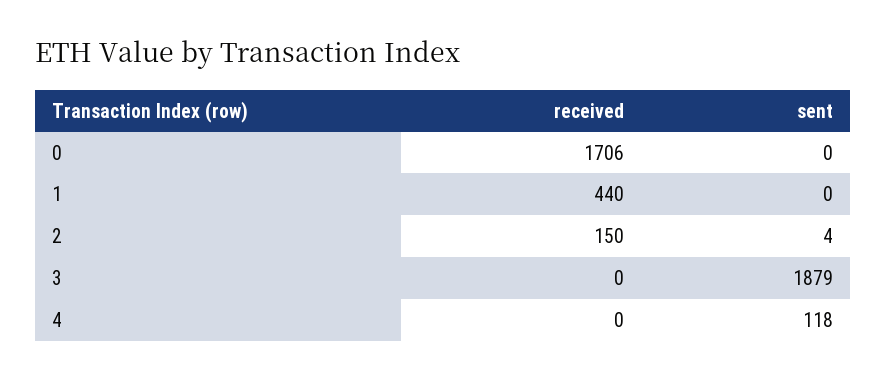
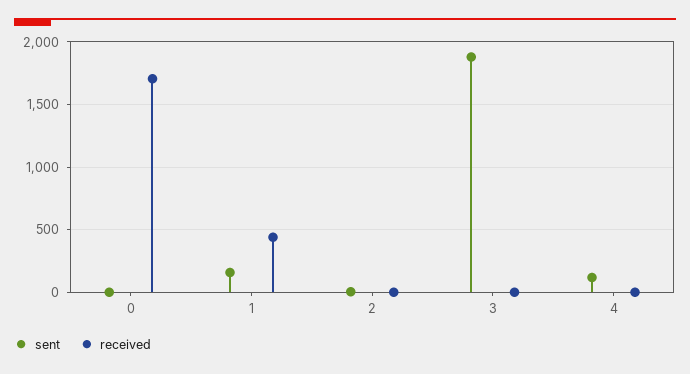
sent, 1: 0 -> 150
received, 2: 150 -> 0

